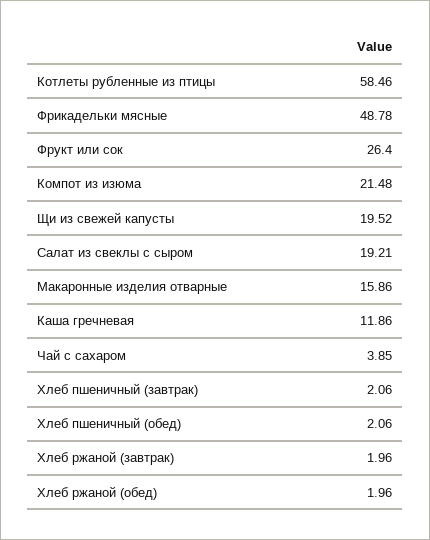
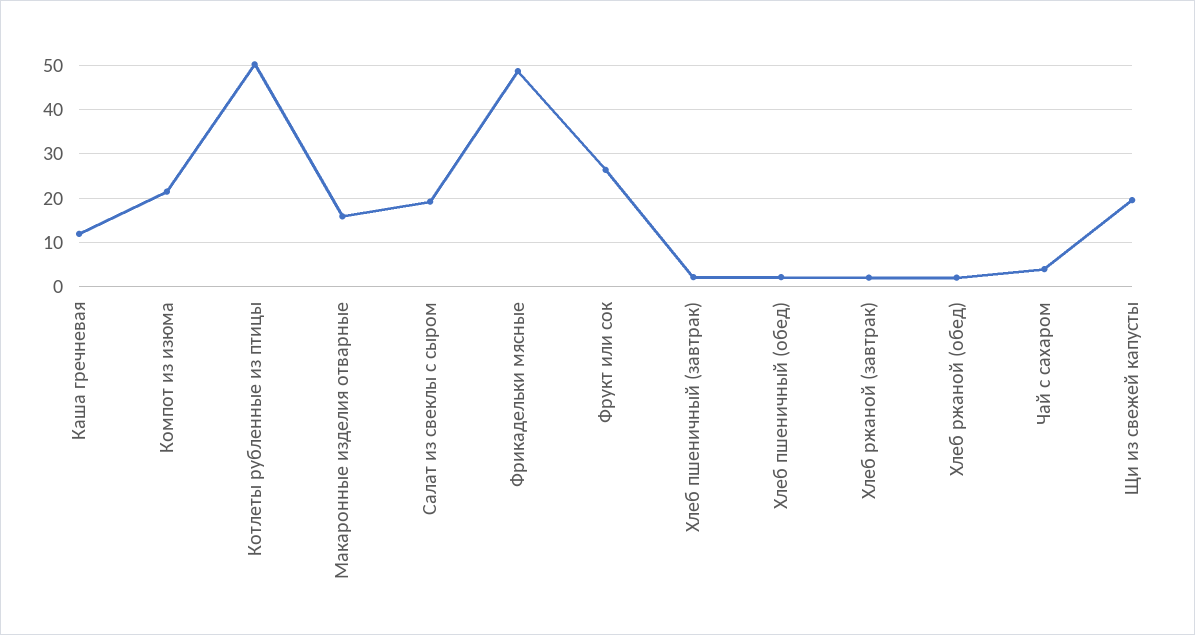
Котлеты рубленные из птицы: 58.46 -> 50

